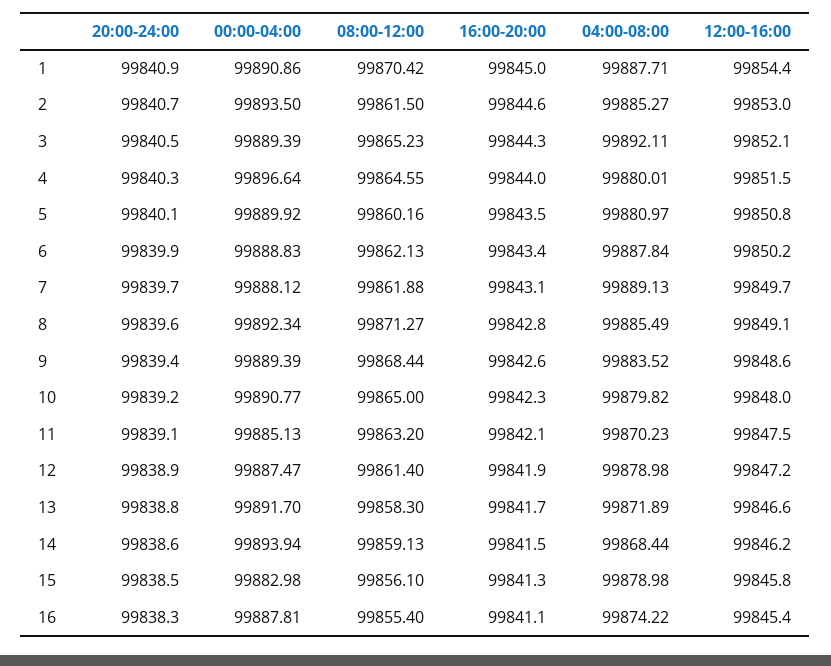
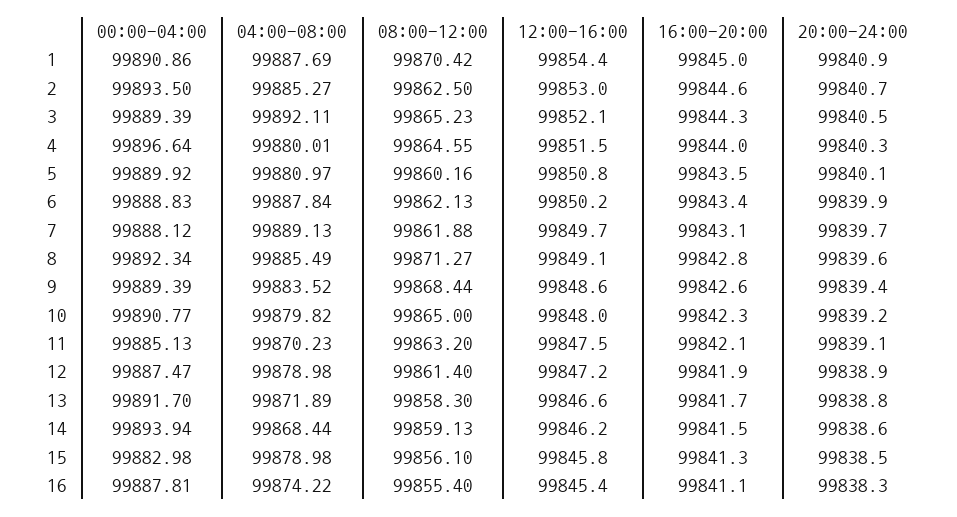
04:00-08:00, 1: 99887.71 -> 99887.69
08:00-12:00, 2: 99861.5 -> 99862.5

